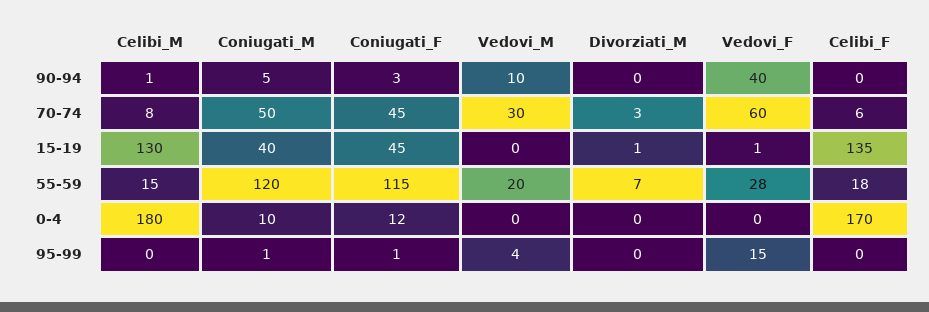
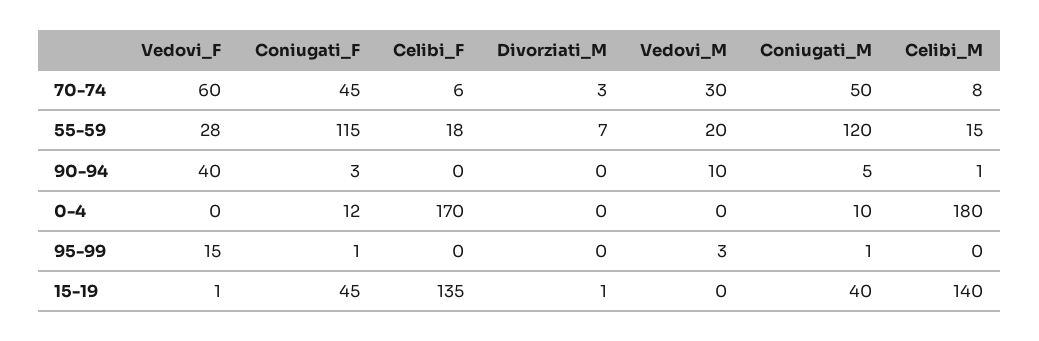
Celibi_M, 15-19: 130 -> 140
Vedovi_M, 95-99: 4 -> 3

